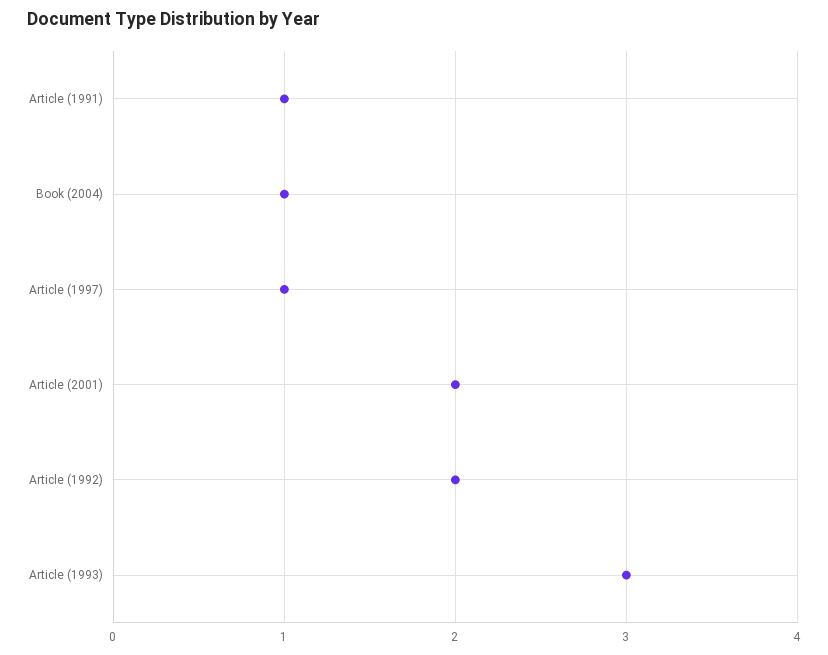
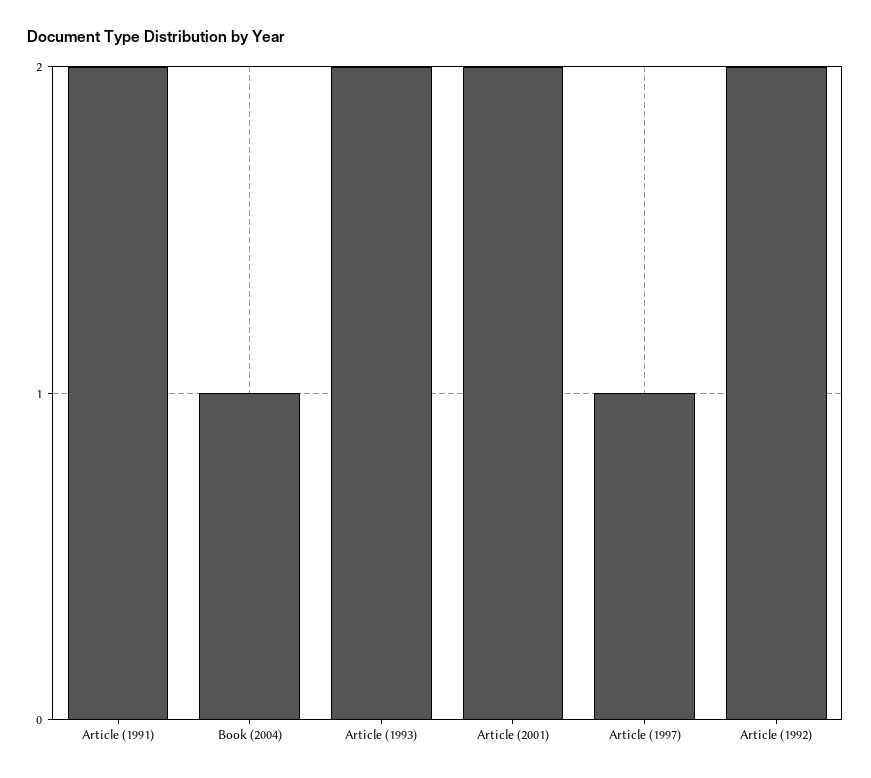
Article (1991): 1 -> 2
Article (1993): 3 -> 2

